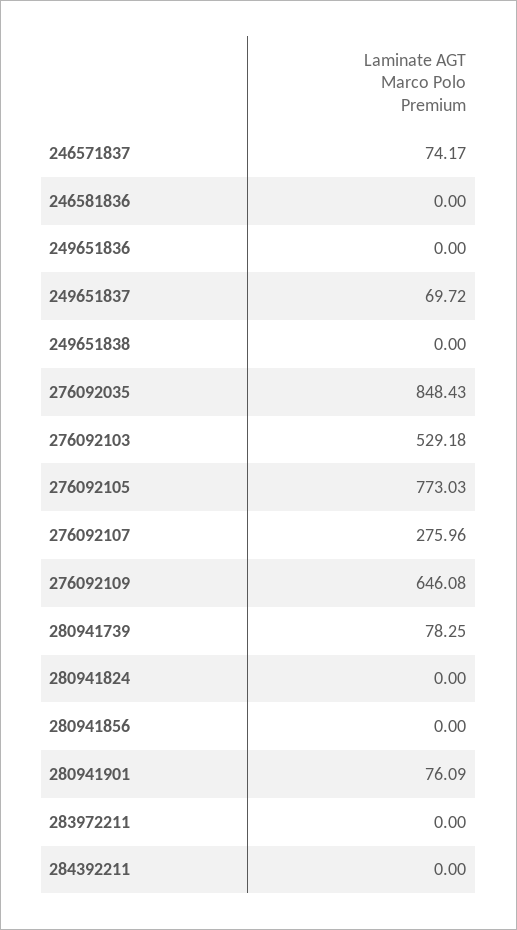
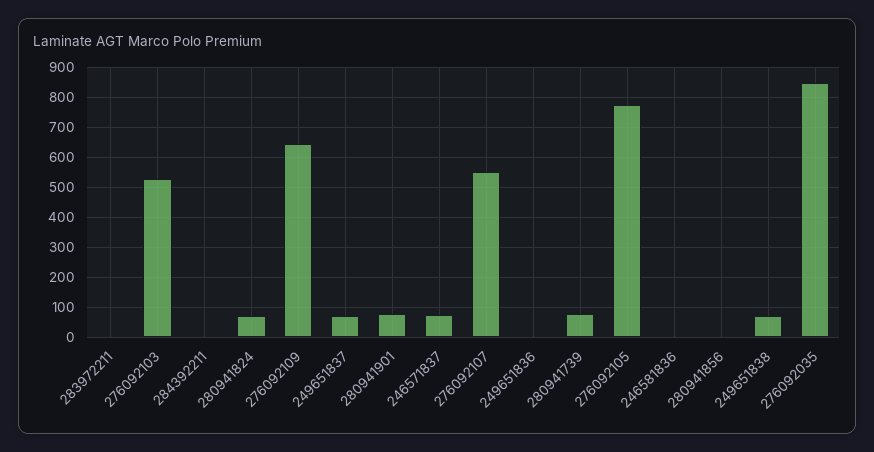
249651838: 0 -> 75
276092107: 275.96 -> 550
280941824: 0 -> 75

